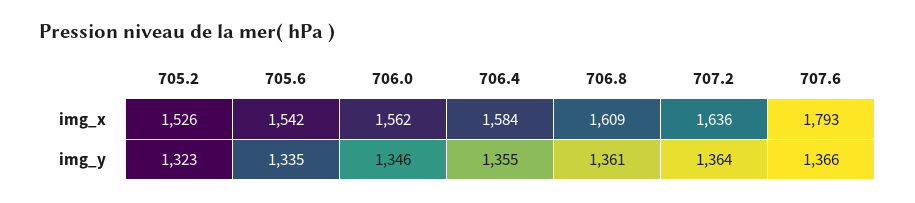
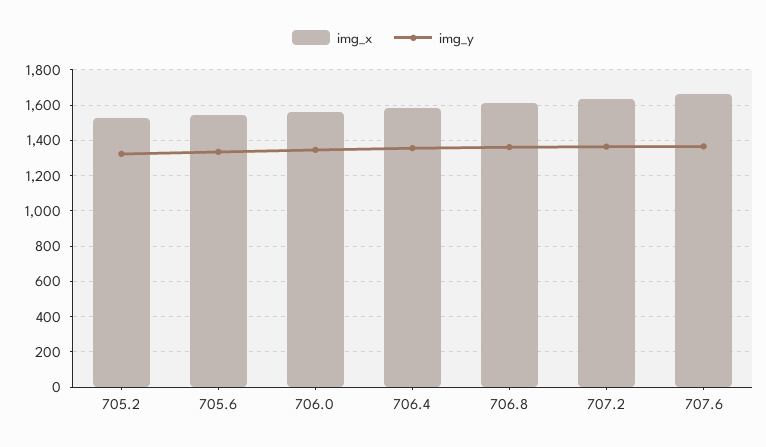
img_x, 707.6: 1793 -> 1650

